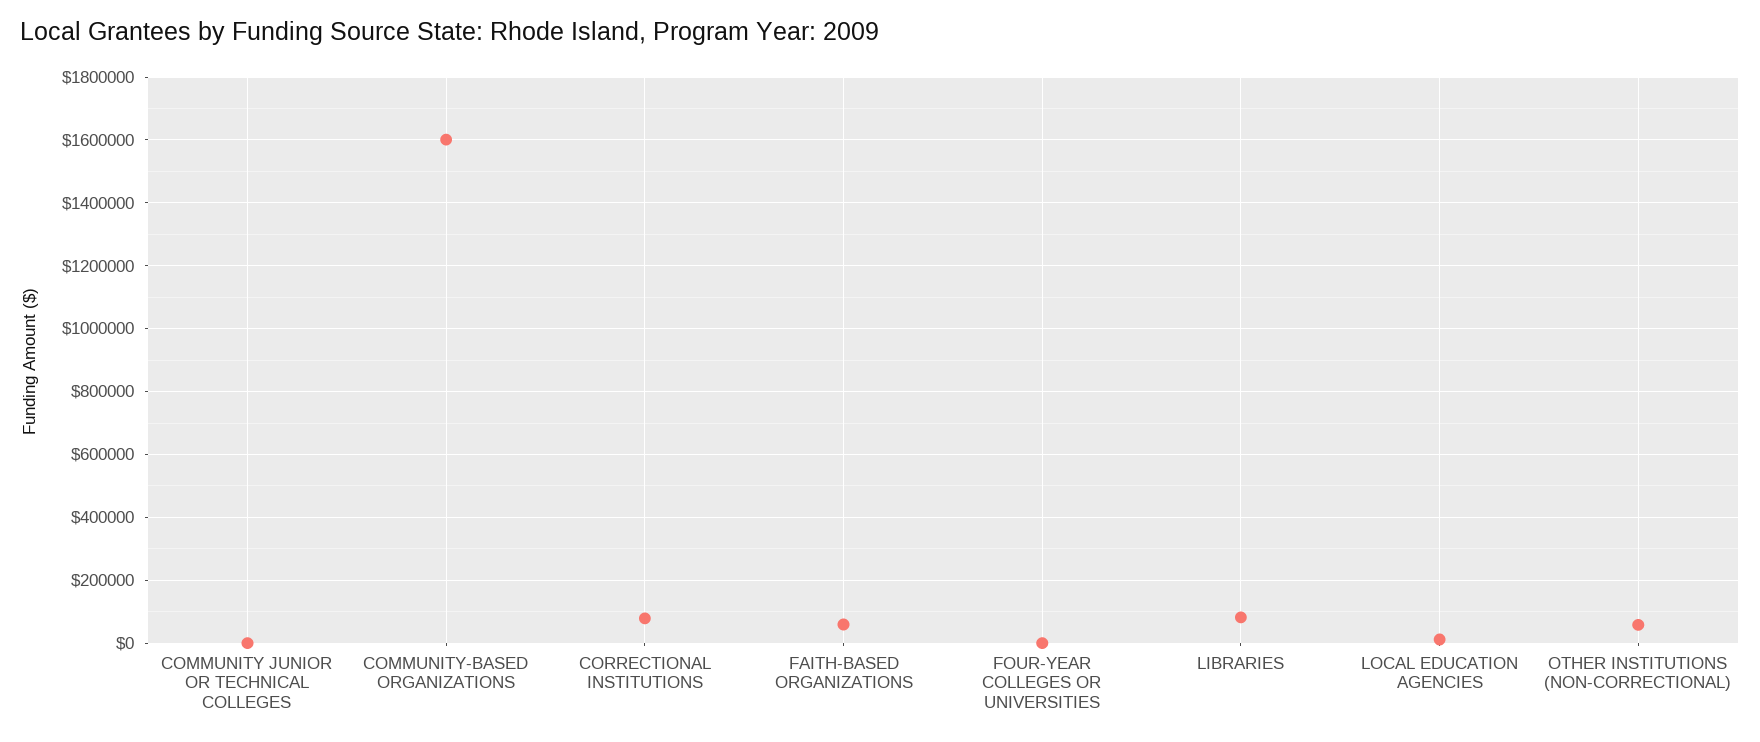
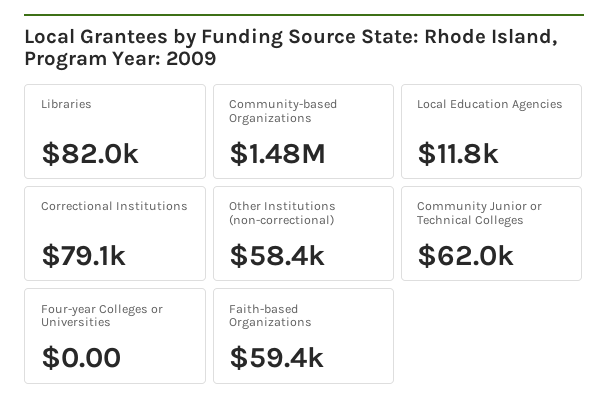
COMMUNITY JUNIOR OR TECHNICAL COLLEGES: 0 -> 62000
COMMUNITY-BASED ORGANIZATIONS: 1600000 -> 1480000

